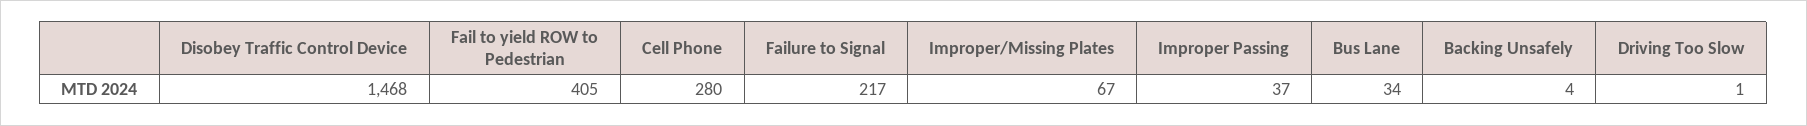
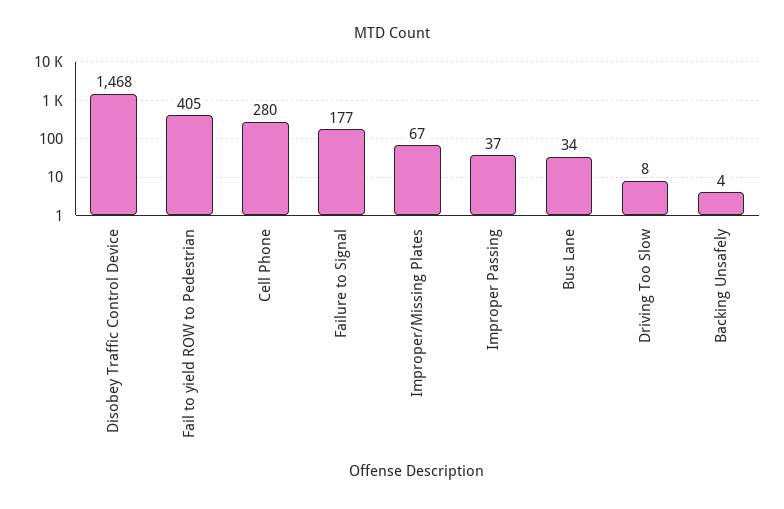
Failure to Signal: 217 -> 177
Driving Too Slow: 1 -> 8

